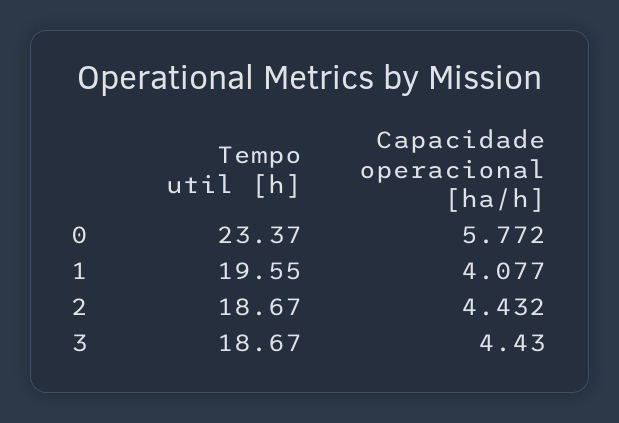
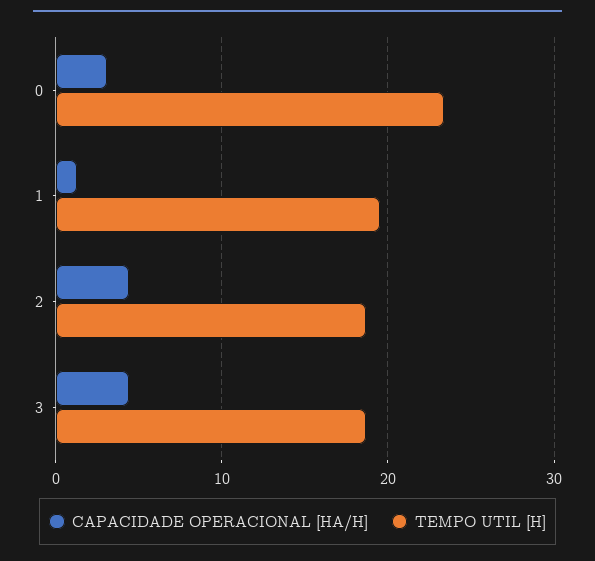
Capacidade operacional [ha/h], 0: 5.772 -> 3
Capacidade operacional [ha/h], 1: 4.077 -> 1

